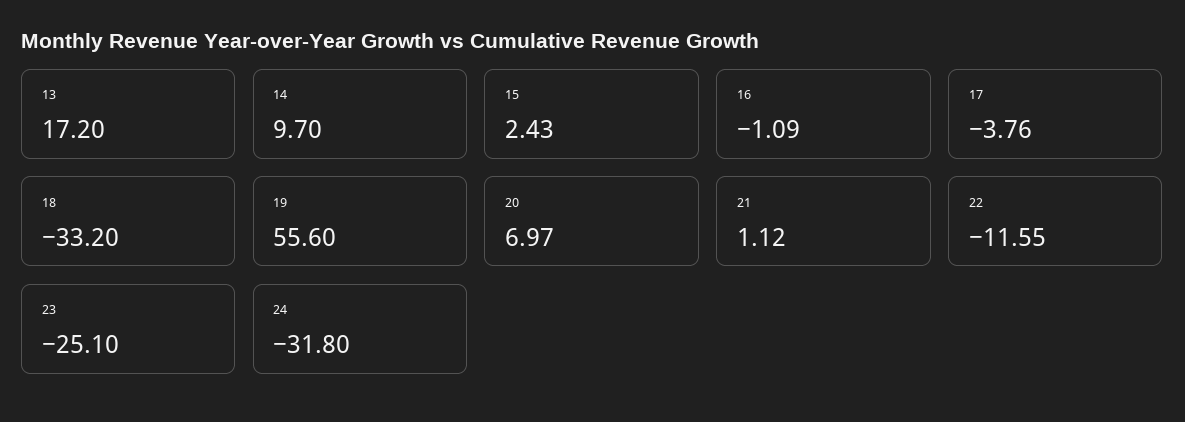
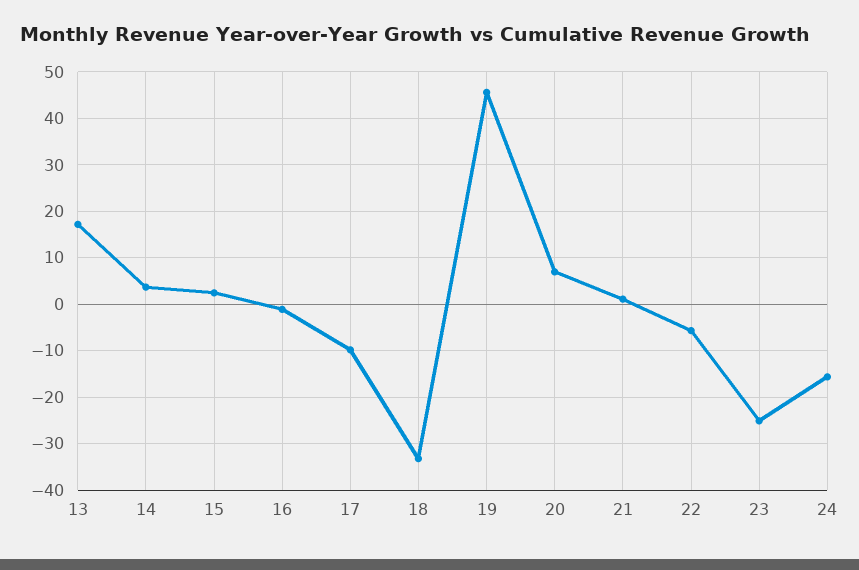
14: 9.7 -> 4
17: -3.76 -> -10
19: 55.6 -> 46
22: -11.55 -> -6
24: -31.8 -> -16

